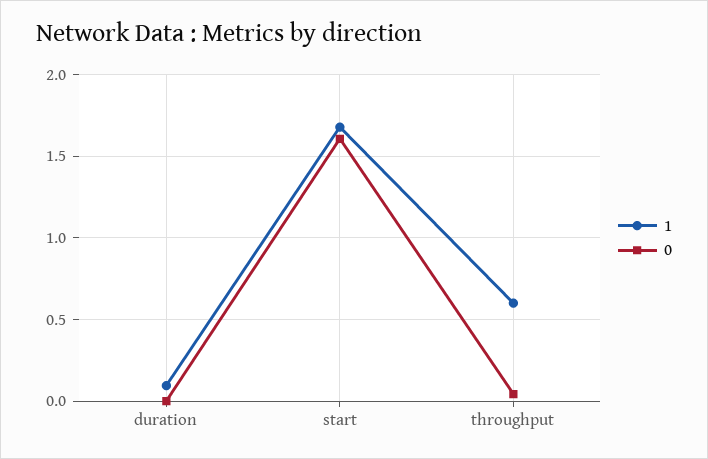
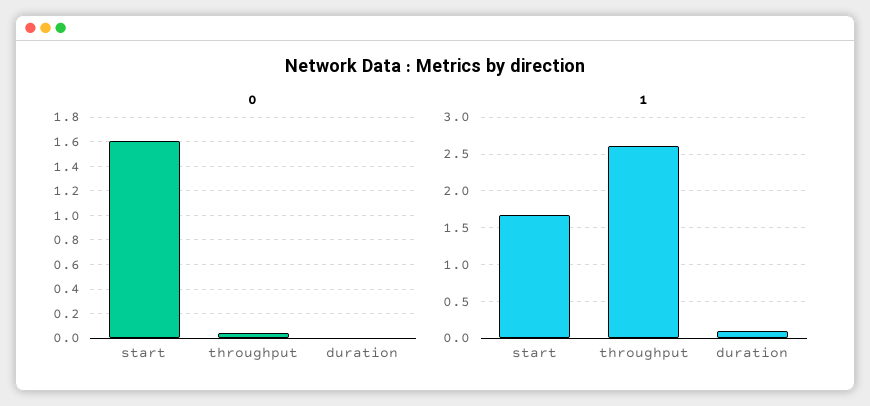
1, throughput: 0.6 -> 2.6

